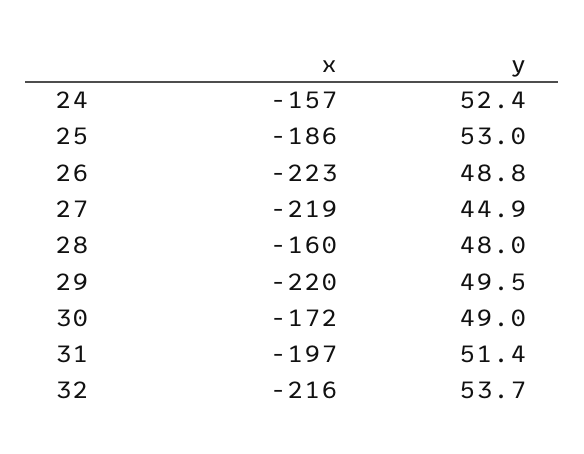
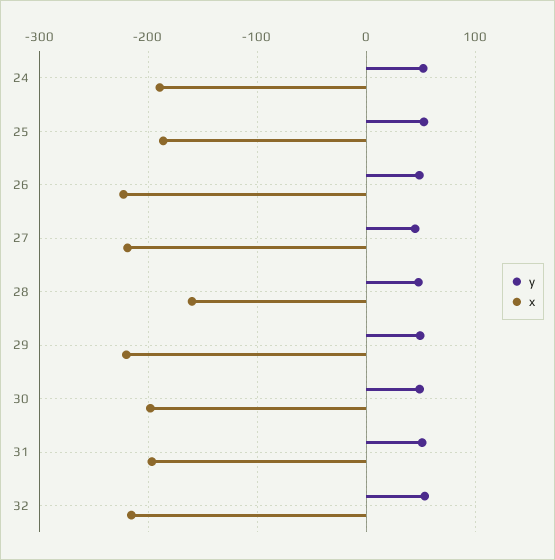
x, 24: -157 -> -190
x, 30: -172 -> -200

